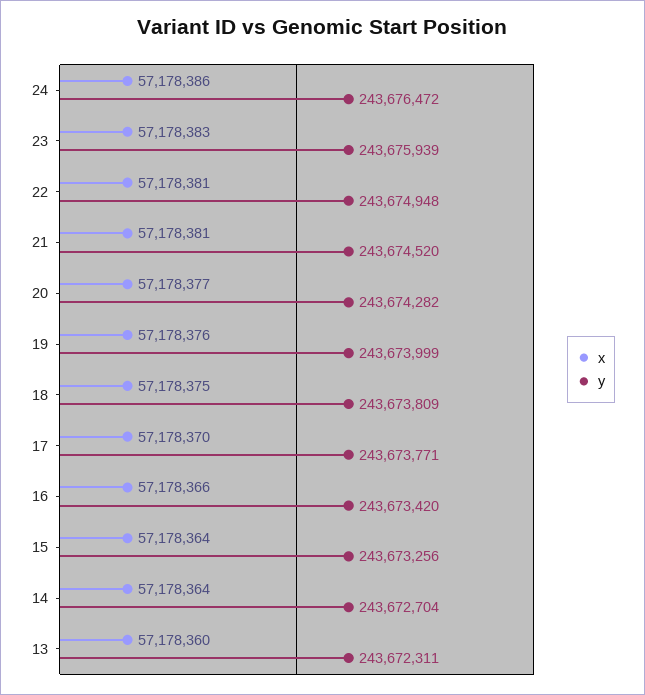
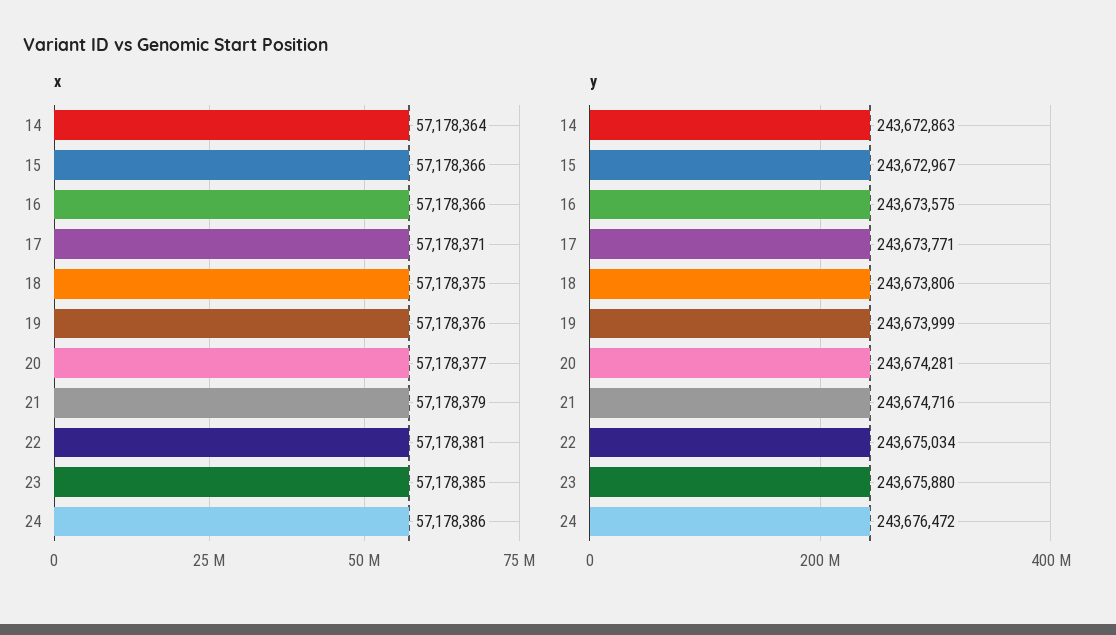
x, 23: 57178383 -> 57178385
y, 23: 243675939 -> 243675880
y, 22: 243674948 -> 243675034
x, 21: 57178381 -> 57178379
y, 21: 243674520 -> 243674716
y, 20: 243674282 -> 243674281
y, 18: 243673809 -> 243673806
x, 17: 57178370 -> 57178371
y, 16: 243673420 -> 243673575
x, 15: 57178364 -> 57178366
y, 15: 243673256 -> 243672967
y, 14: 243672704 -> 243672863
x, 13: 57178360 -> none
y, 13: 243672311 -> none

